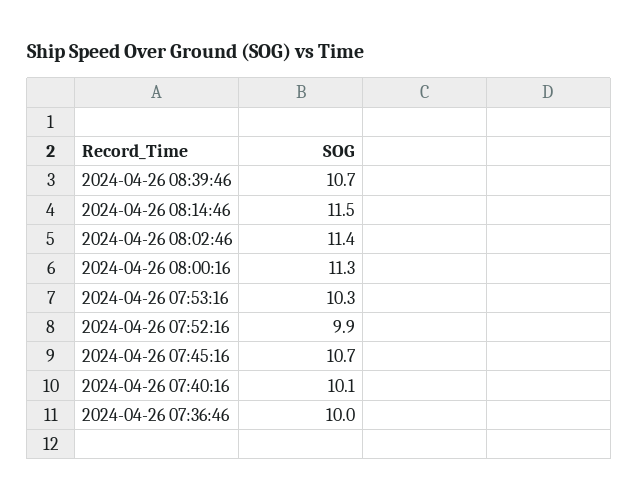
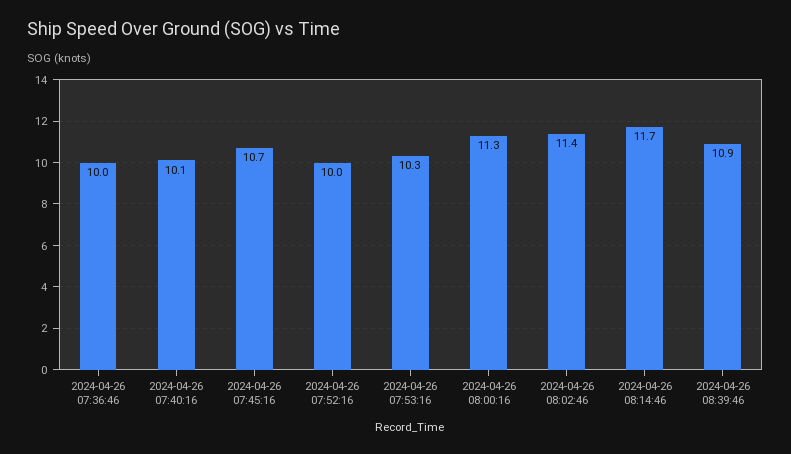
2024-04-26 08:39:46: 10.7 -> 10.9
2024-04-26 08:14:46: 11.5 -> 11.7
2024-04-26 07:52:16: 9.9 -> 10

